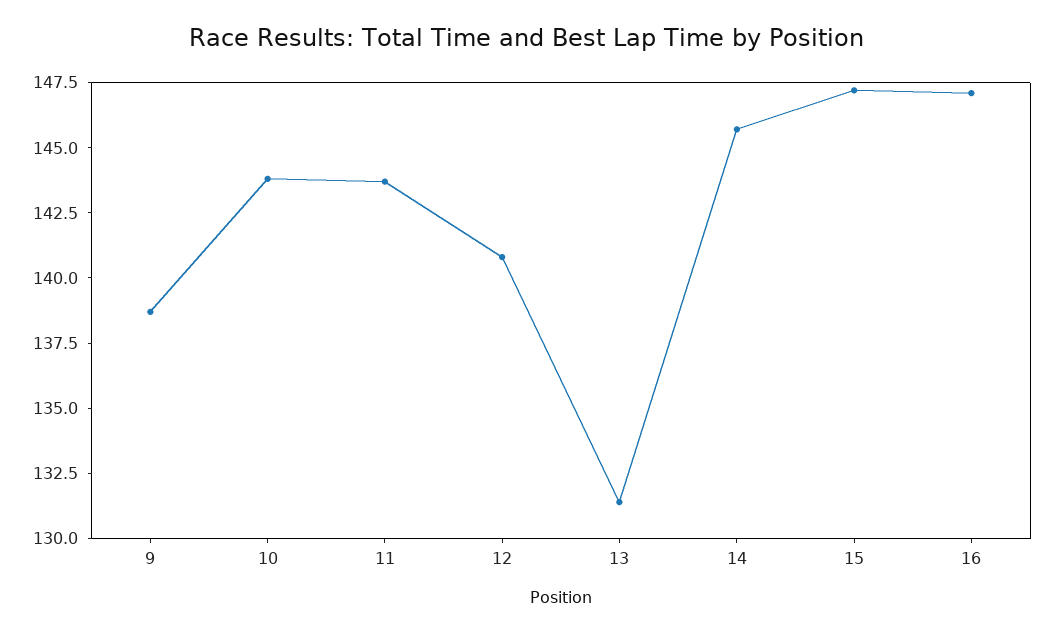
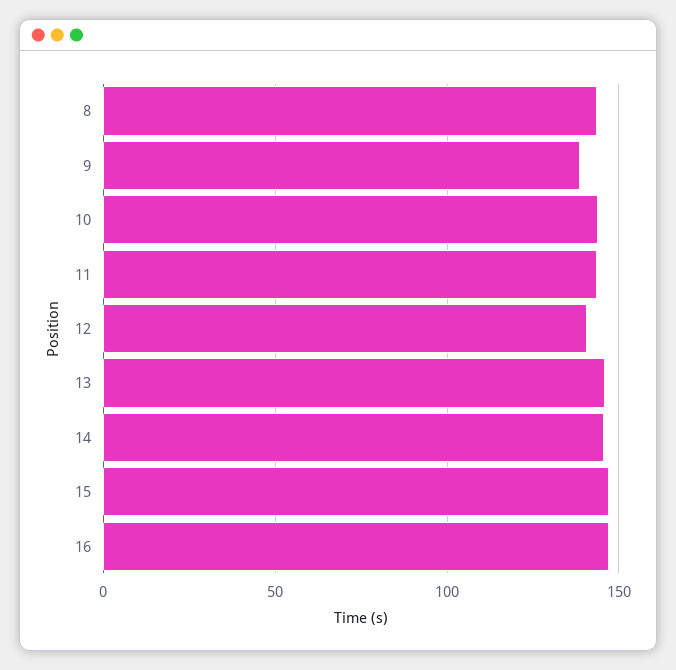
13: 131.5 -> 145
8: none -> 145

